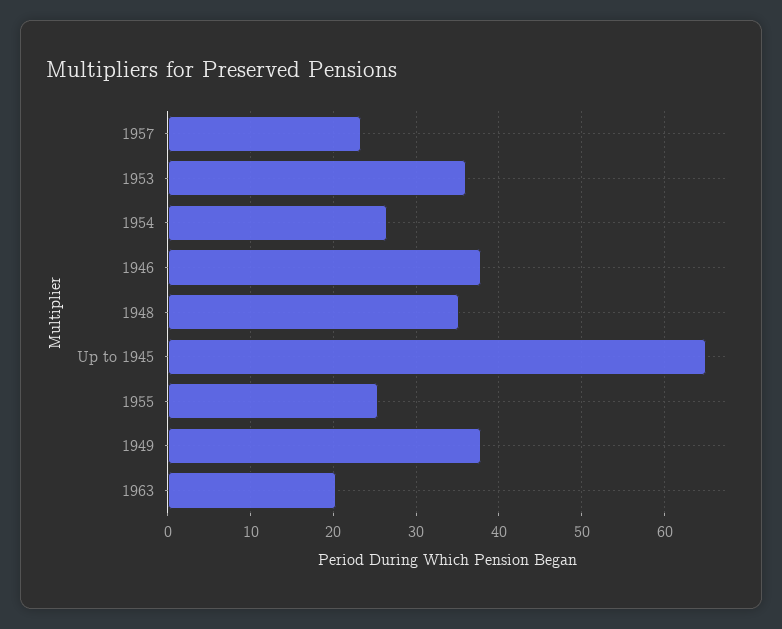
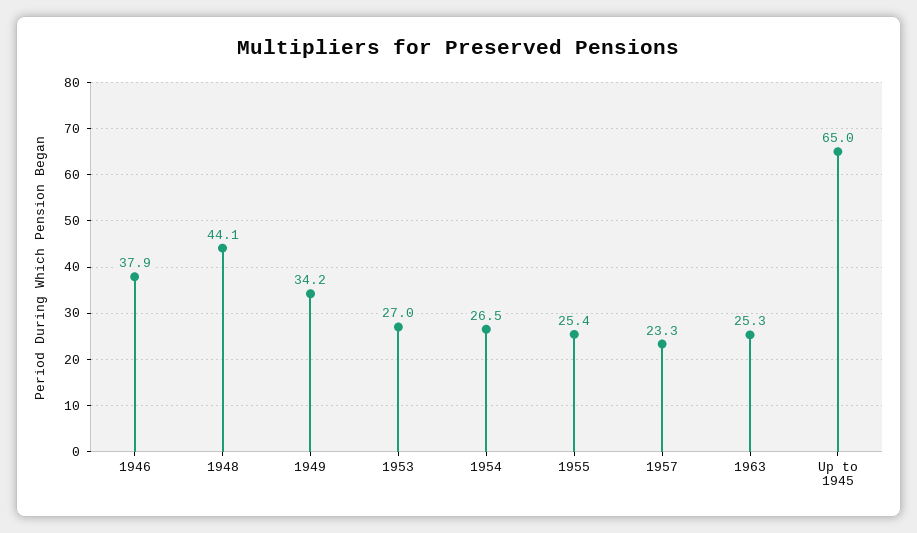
1953: 36 -> 27
1948: 35 -> 44.1
1949: 38 -> 34.2
1963: 20 -> 25.3

